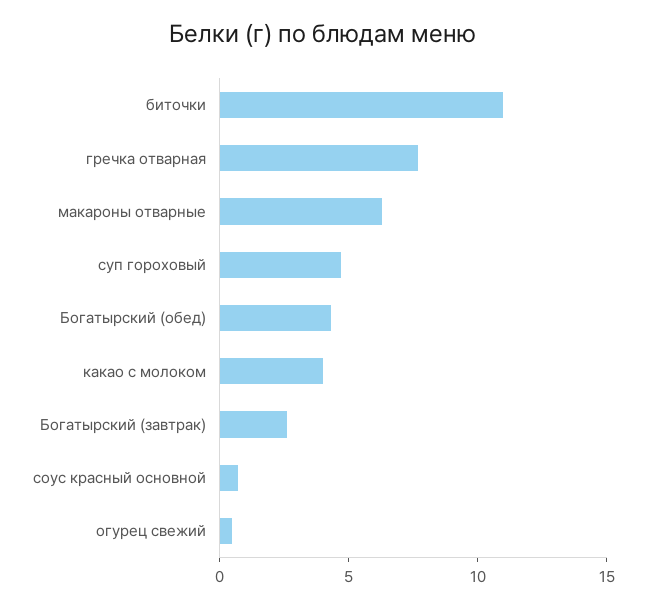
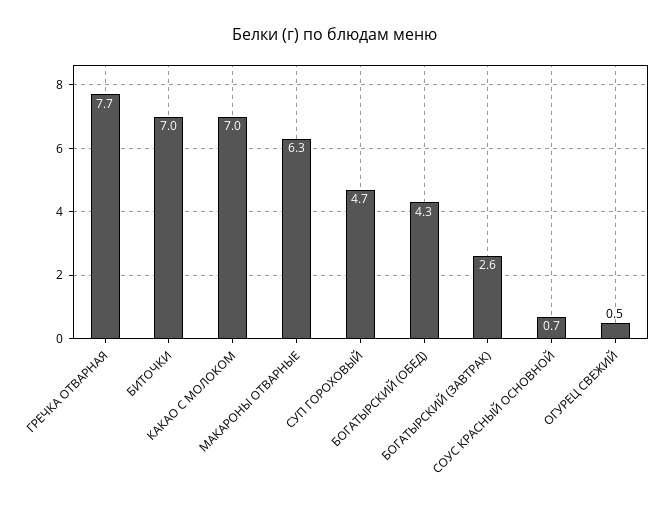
биточки: 11 -> 7
какао с молоком: 4 -> 7

